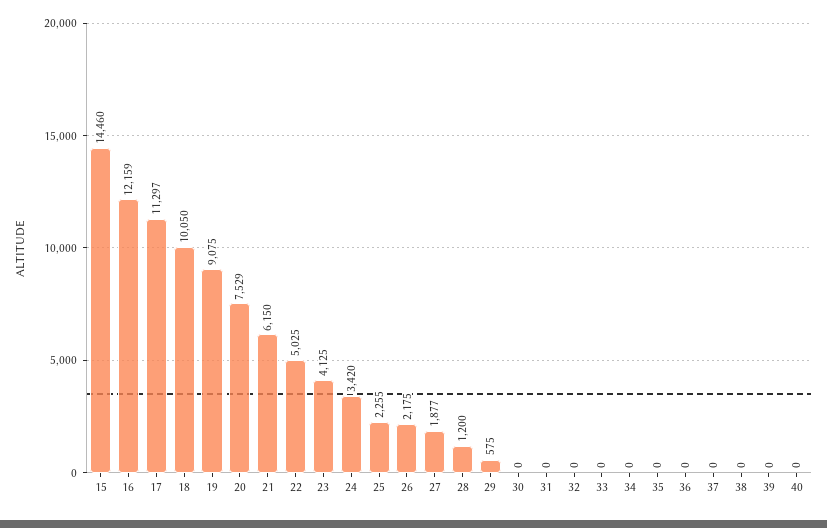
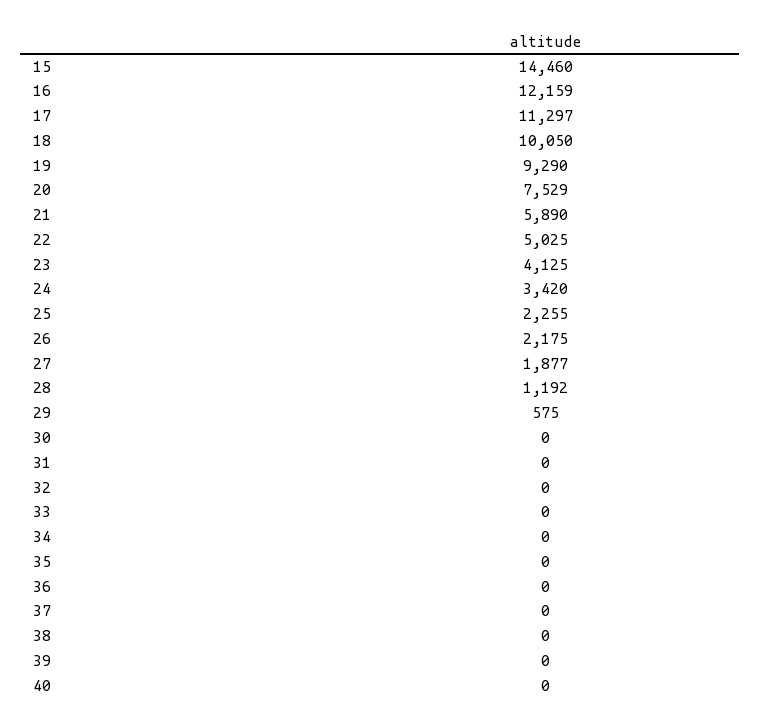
19: 9075 -> 9290
21: 6150 -> 5890
28: 1200 -> 1192

